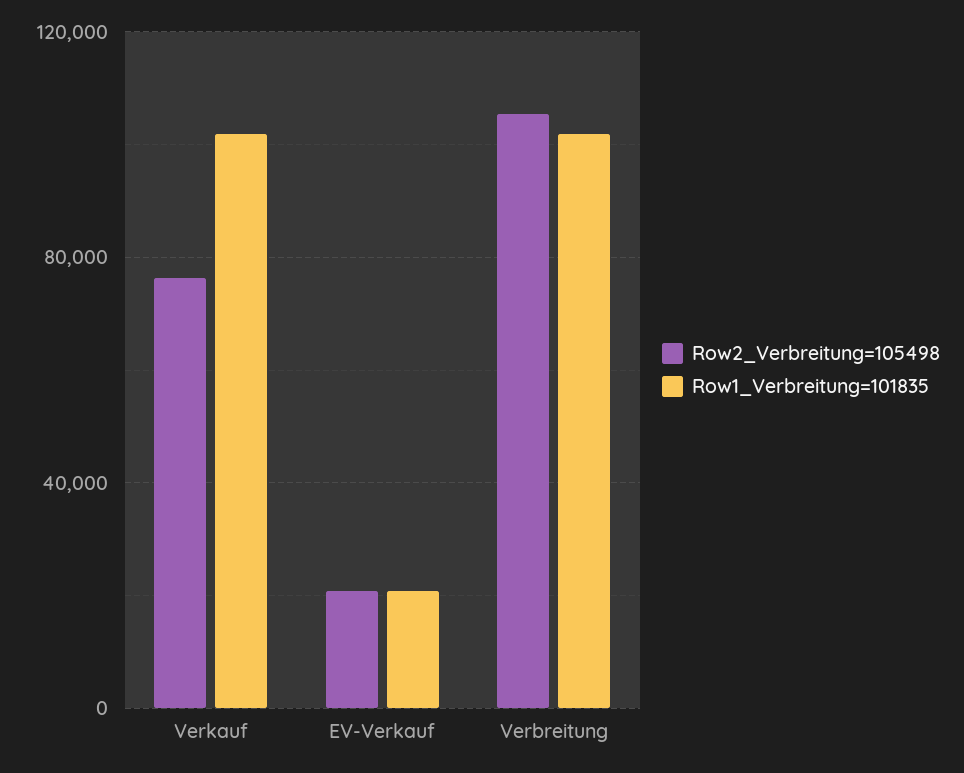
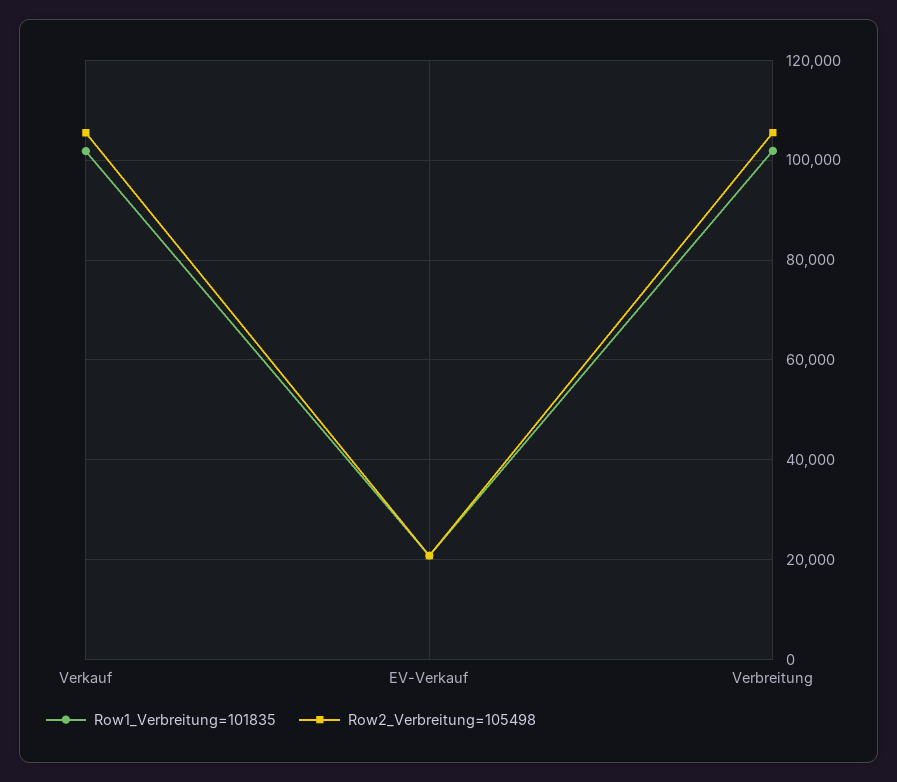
Row2_Verbreitung=105498, Verkauf: 75000 -> 106000

